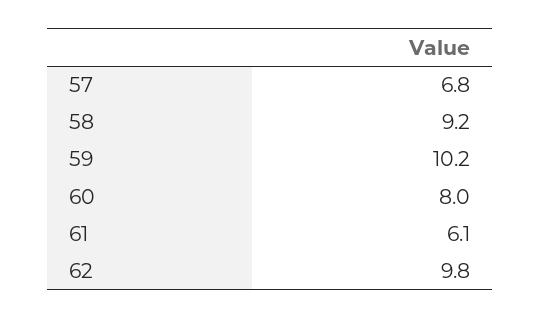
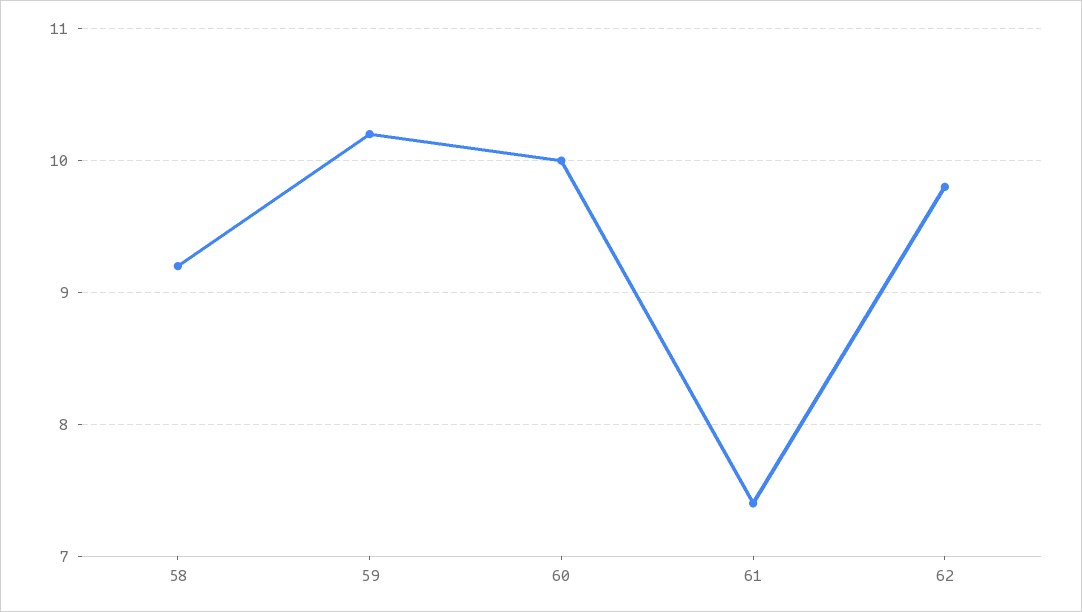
57: 6.8 -> none
60: 8 -> 10
61: 6.1 -> 7.4

